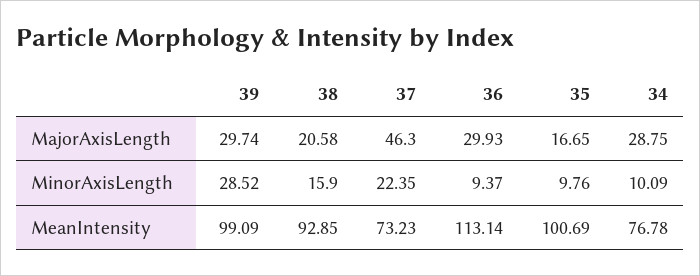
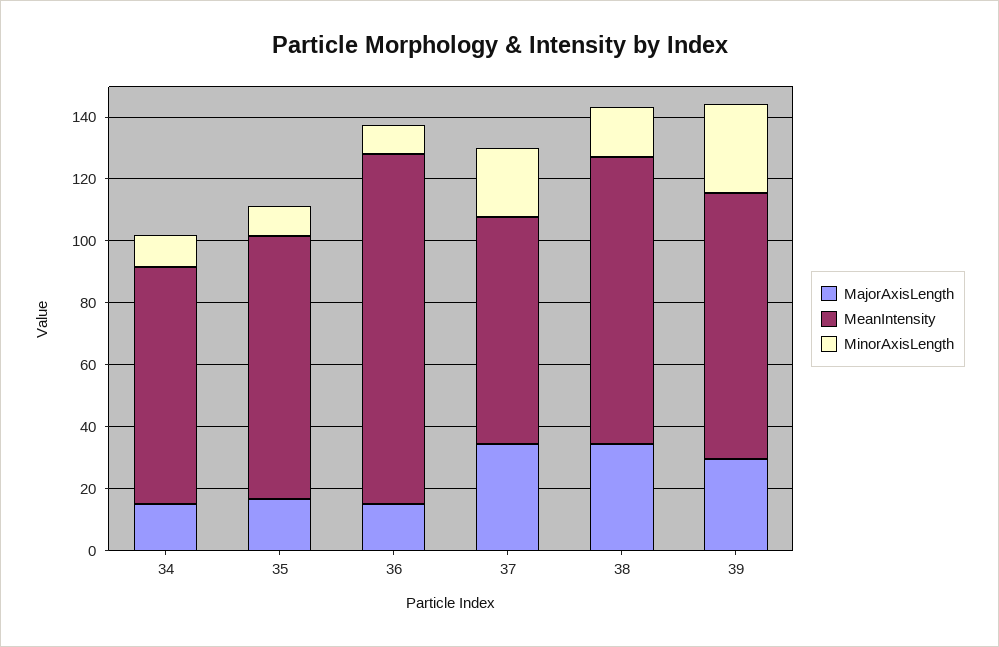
MajorAxisLength, 38: 20.58 -> 35
MajorAxisLength, 37: 46.3 -> 35
MajorAxisLength, 36: 29.93 -> 15
MajorAxisLength, 34: 28.75 -> 15
MeanIntensity, 39: 99.09 -> 85
MeanIntensity, 35: 100.69 -> 85

